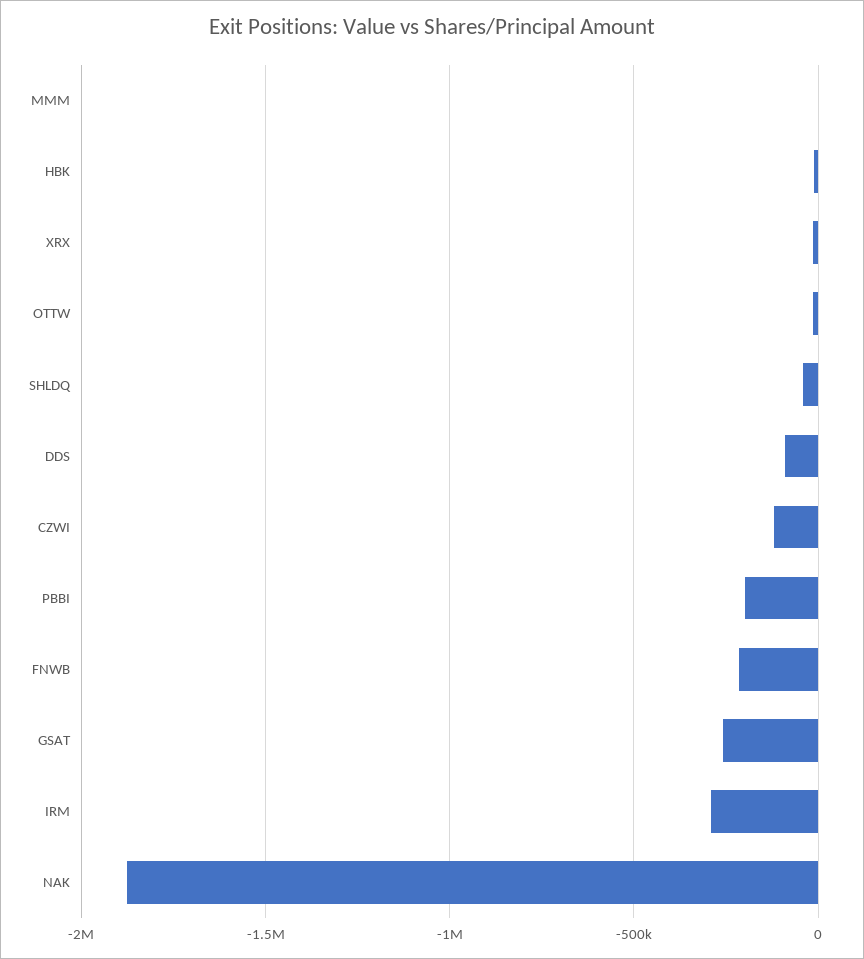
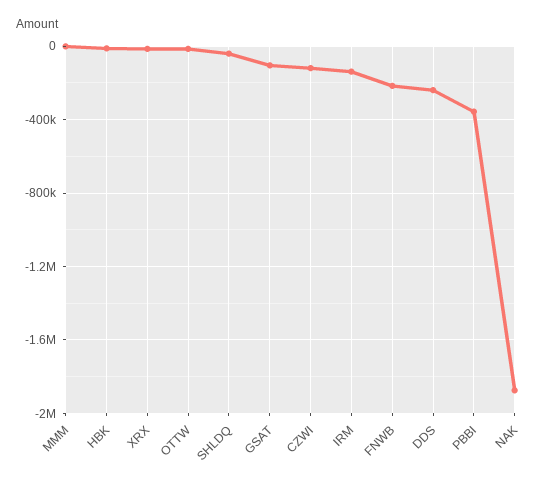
DDS: -100000 -> -250000
PBBI: -200000 -> -350000
GSAT: -250000 -> -100000
IRM: -300000 -> -150000

